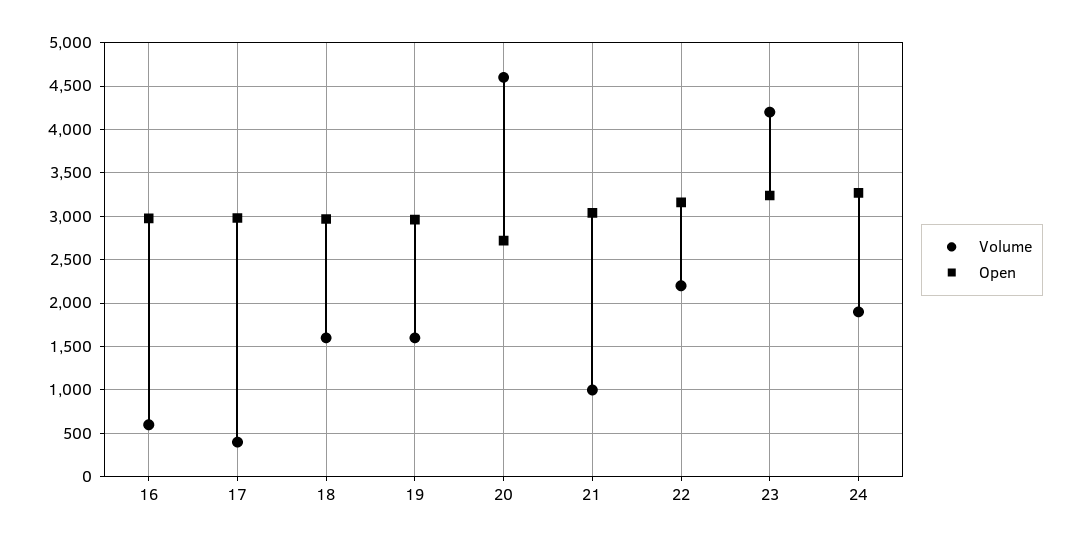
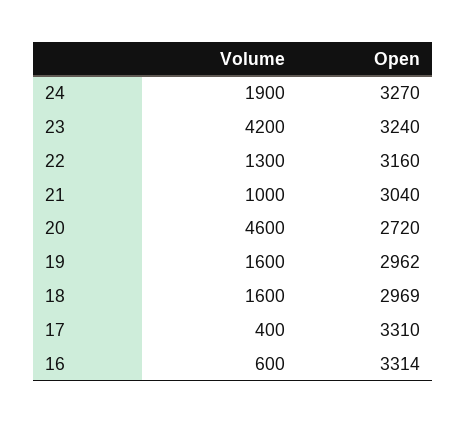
Open, 16: 3000 -> 3314
Open, 17: 3000 -> 3310
Volume, 22: 2200 -> 1300

